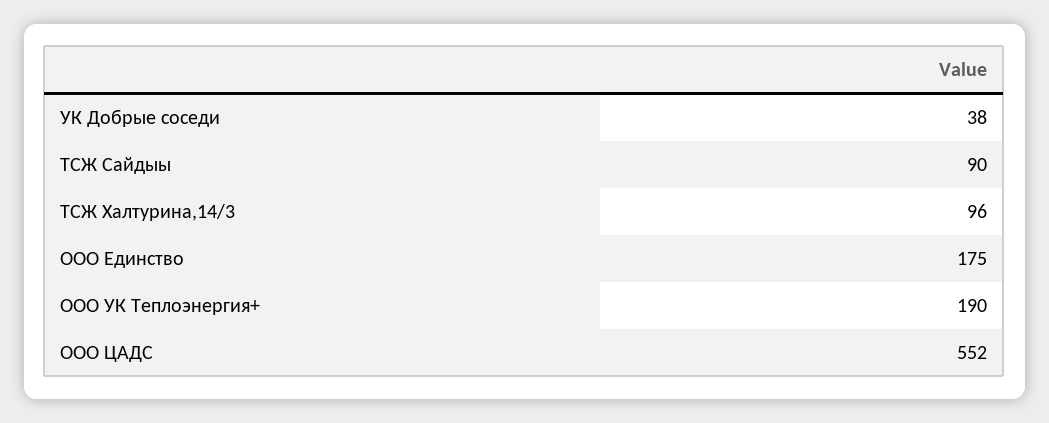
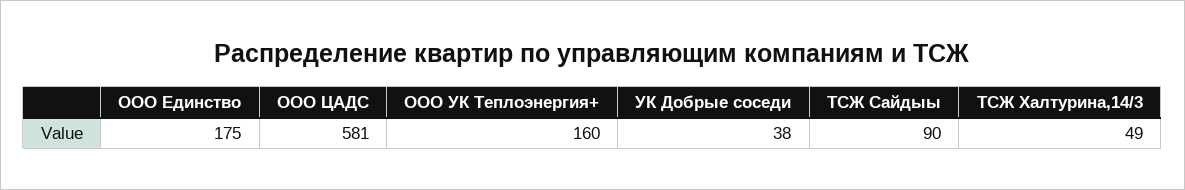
ТСЖ Халтурина,14/3: 96 -> 49
ООО УК Теплоэнергия+: 190 -> 160
ООО ЦАДС: 552 -> 581

